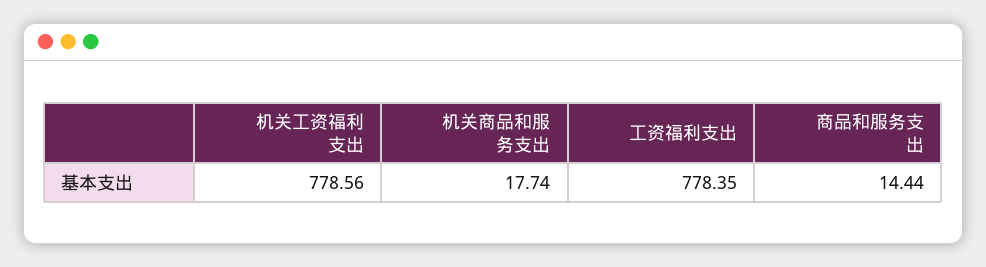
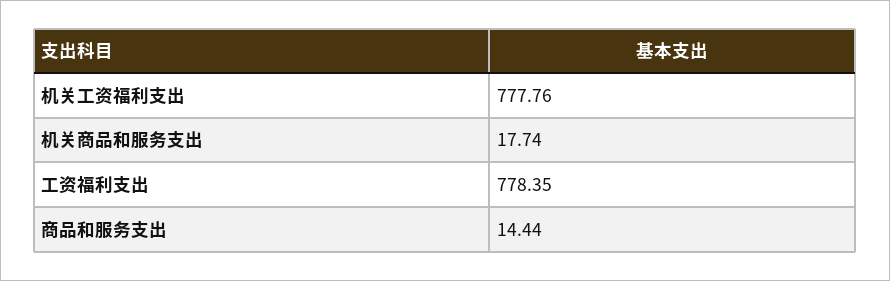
机关工资福利支出: 778.56 -> 777.76

